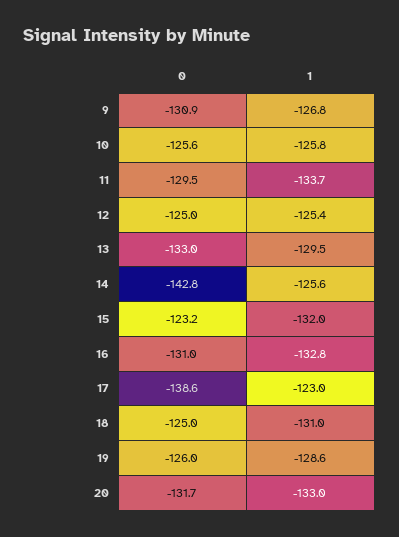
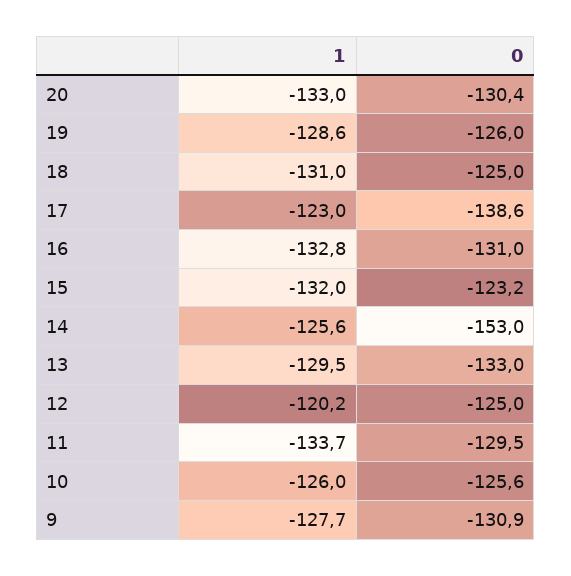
1, 9: -126.8 -> -127.7
1, 10: -125.8 -> -126
1, 12: -125.4 -> -120.2
0, 14: -142.8 -> -153
0, 20: -131.7 -> -130.4

